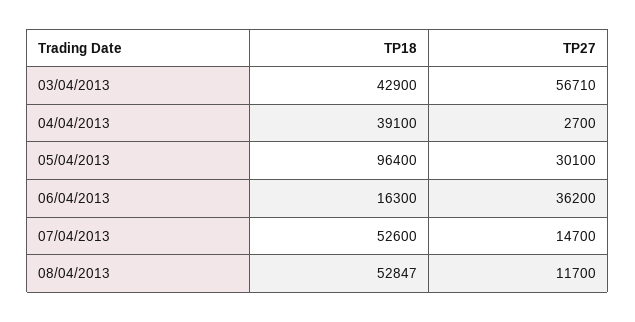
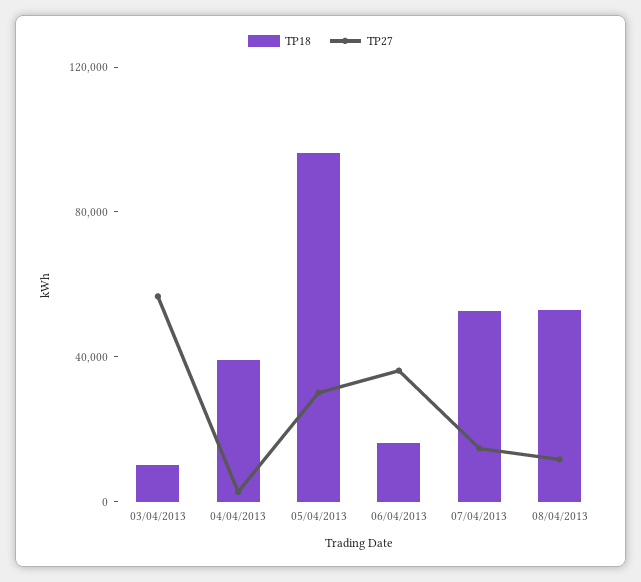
TP18, 03/04/2013: 42900 -> 10000

